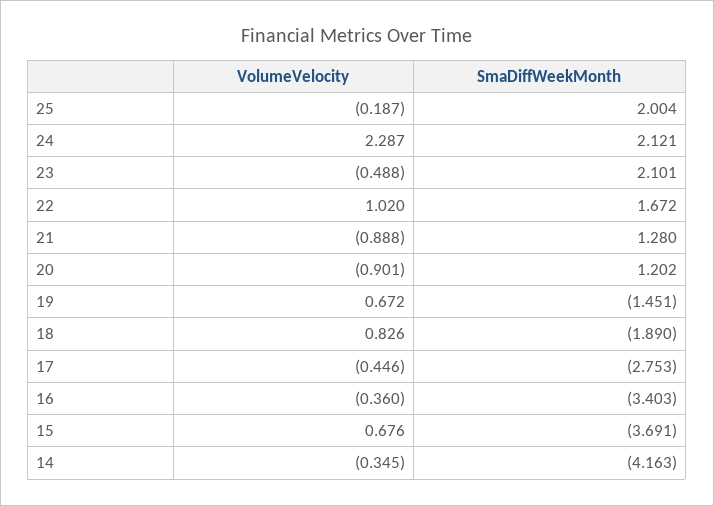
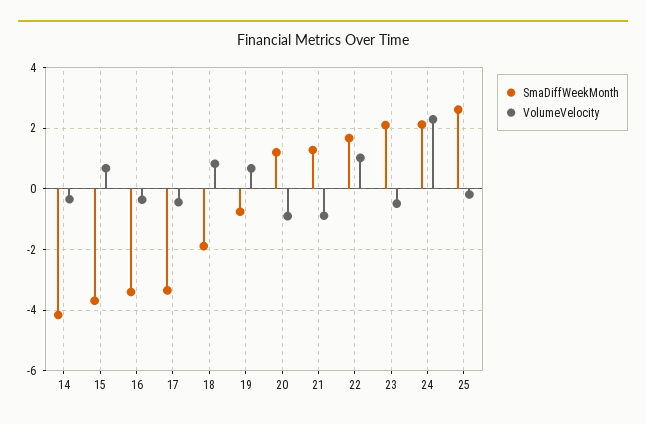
SmaDiffWeekMonth, 25: 2.004 -> 2.6
SmaDiffWeekMonth, 19: -1.451 -> -0.8
SmaDiffWeekMonth, 17: -2.753 -> -3.4

